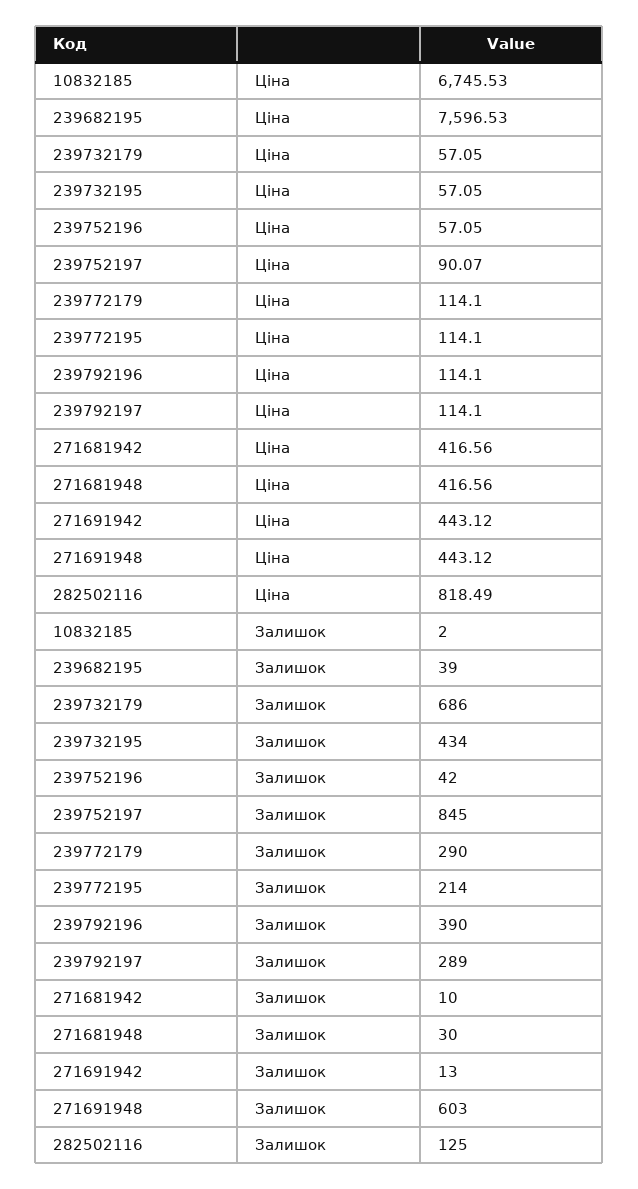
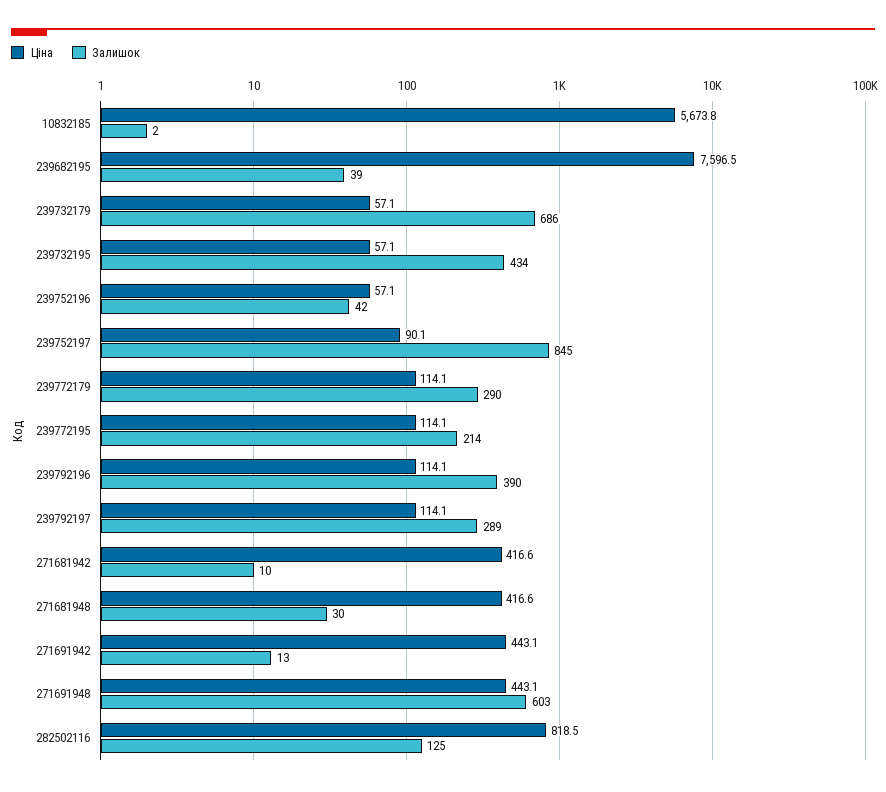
Ціна, 10832185: 6745.53 -> 5673.8

